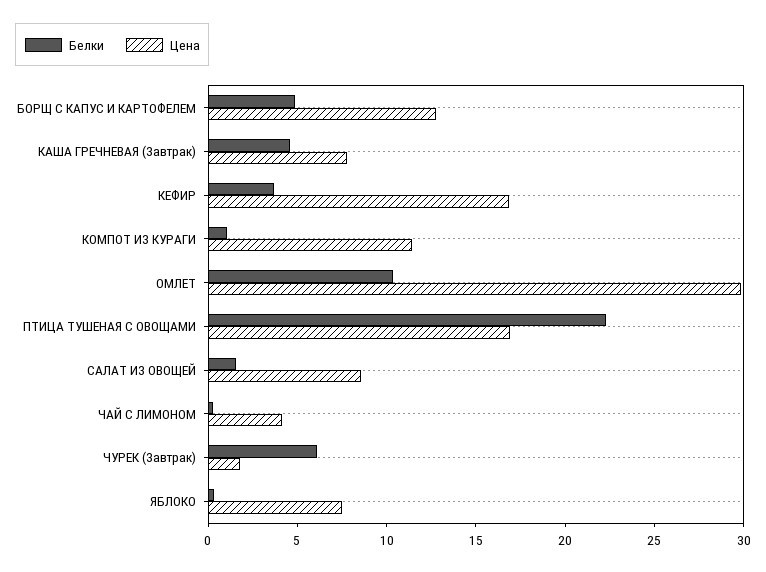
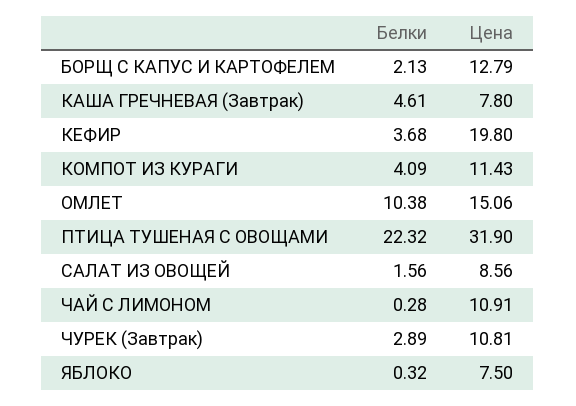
Белки, БОРЩ С КАПУС И КАРТОФЕЛЕМ: 5 -> 2.13
Цена, КЕФИР: 17 -> 19.8
Белки, КОМПОТ ИЗ КУРАГИ: 1 -> 4.09
Цена, ОМЛЕТ: 30 -> 15.06
Цена, ПТИЦА ТУШЕНАЯ С ОВОЩАМИ: 17 -> 31.9
Цена, ЧАЙ С ЛИМОНОМ: 4 -> 10.91
Белки, ЧУРЕК (Завтрак): 6 -> 2.89
Цена, ЧУРЕК (Завтрак): 2 -> 10.81

